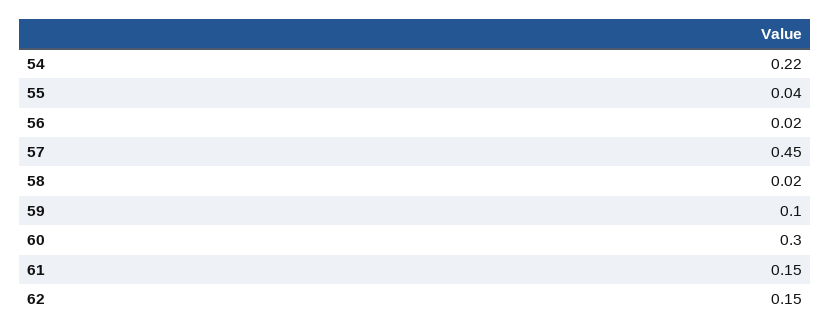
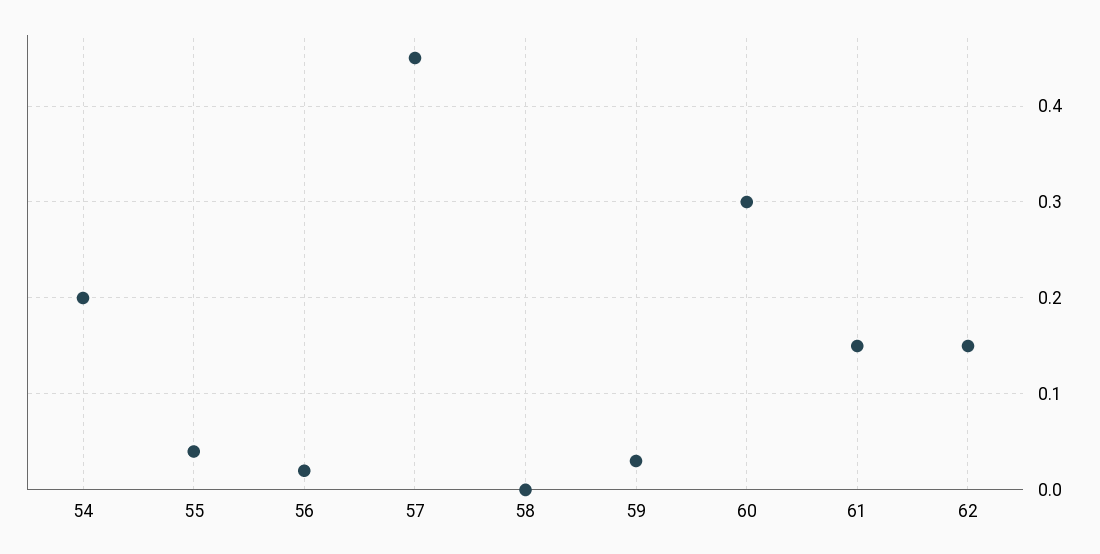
54: 0.22 -> 0.2
58: 0.02 -> 0
59: 0.1 -> 0.03

